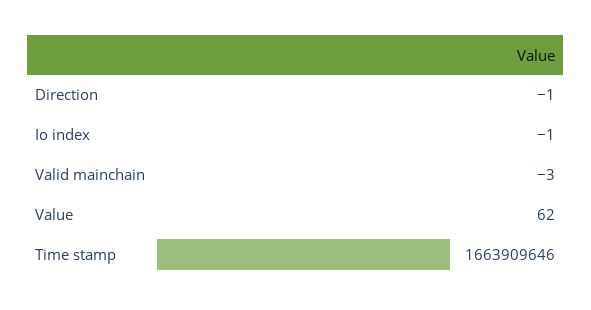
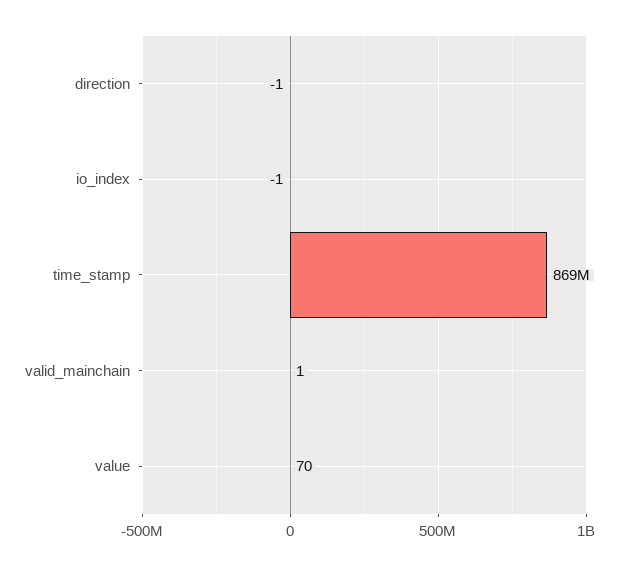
Valid mainchain: -3 -> 1
Value: 62 -> 70
Time stamp: 1663909646 -> 869000000

